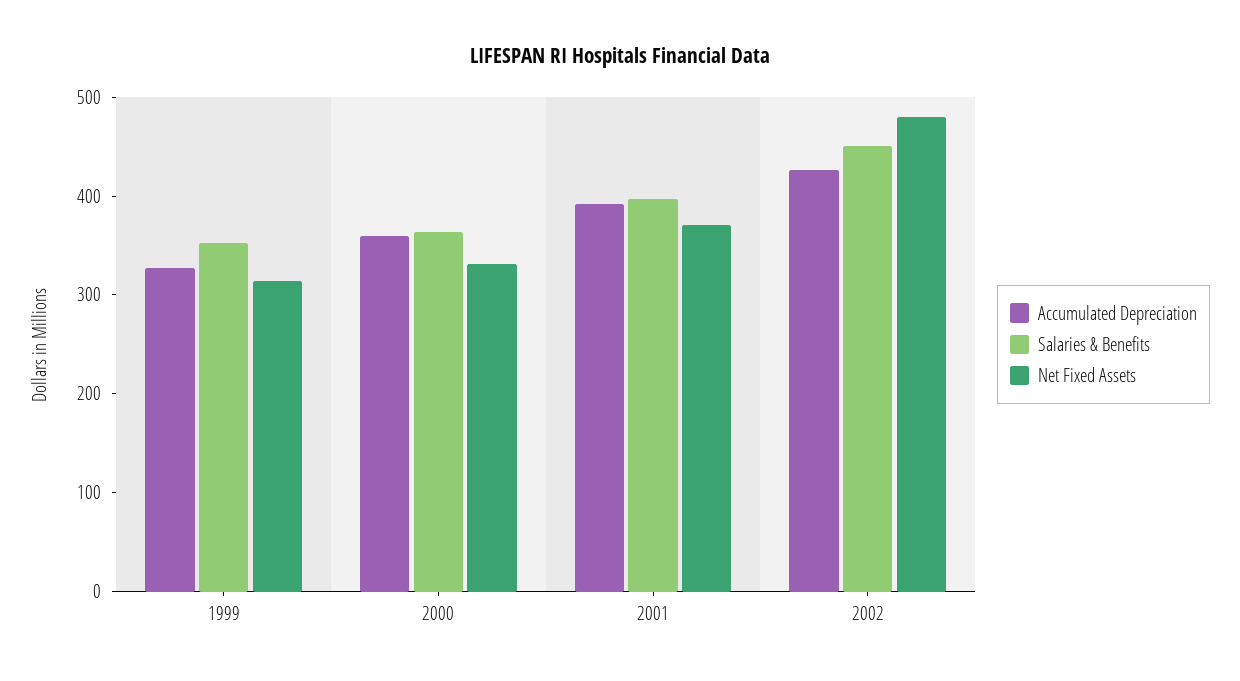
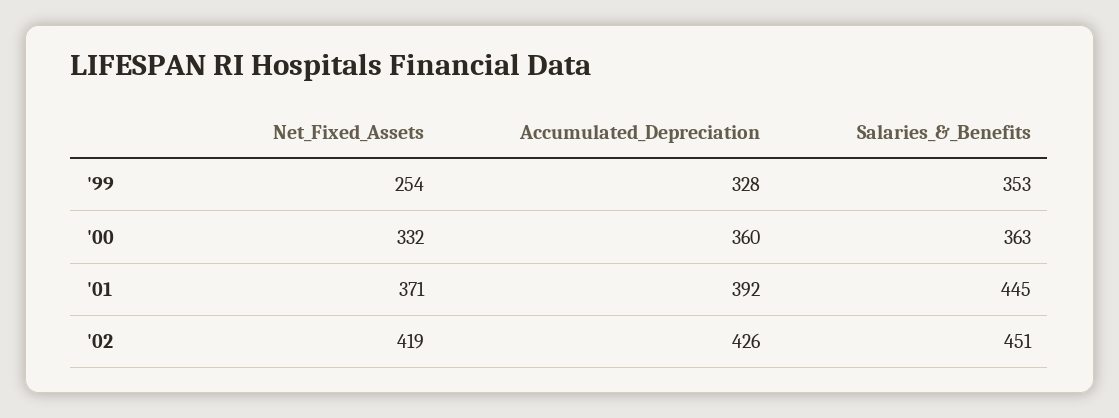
Net Fixed Assets, 1999: 320 -> 254
Salaries & Benefits, 2001: 400 -> 445
Net Fixed Assets, 2002: 480 -> 419

